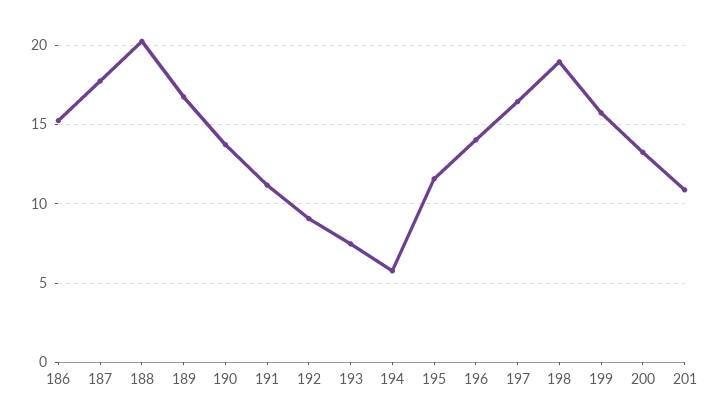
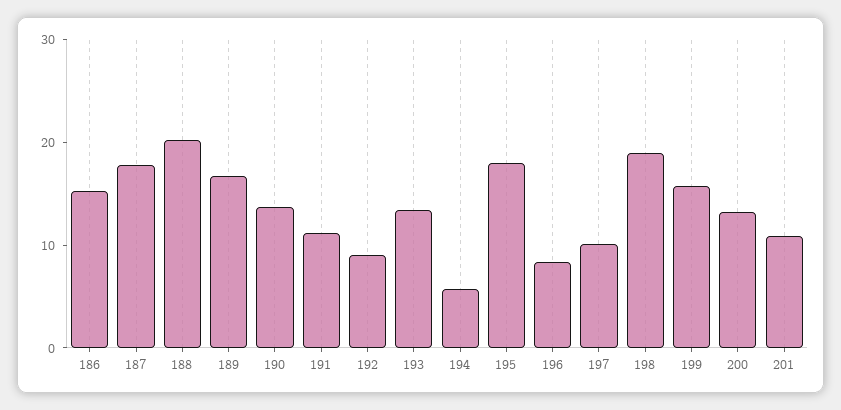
193: 7.5 -> 14
195: 11.5 -> 18
196: 14 -> 8
197: 16.5 -> 10

